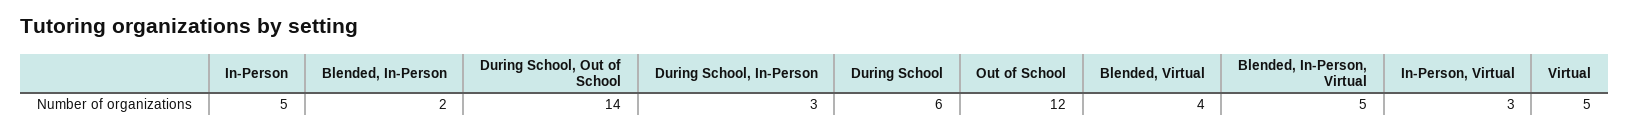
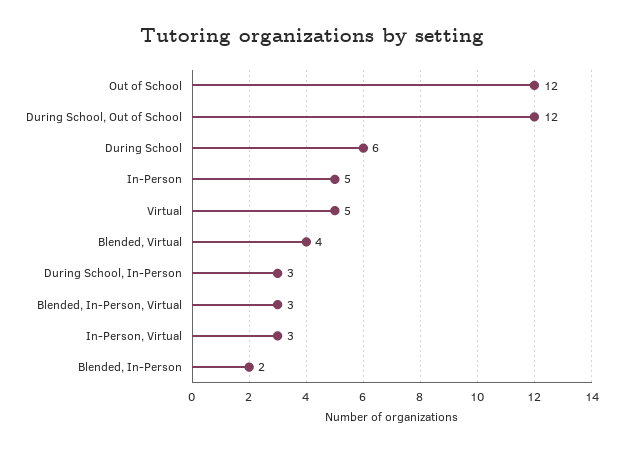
During School, Out of School: 14 -> 12
Blended, In-Person, Virtual: 5 -> 3

